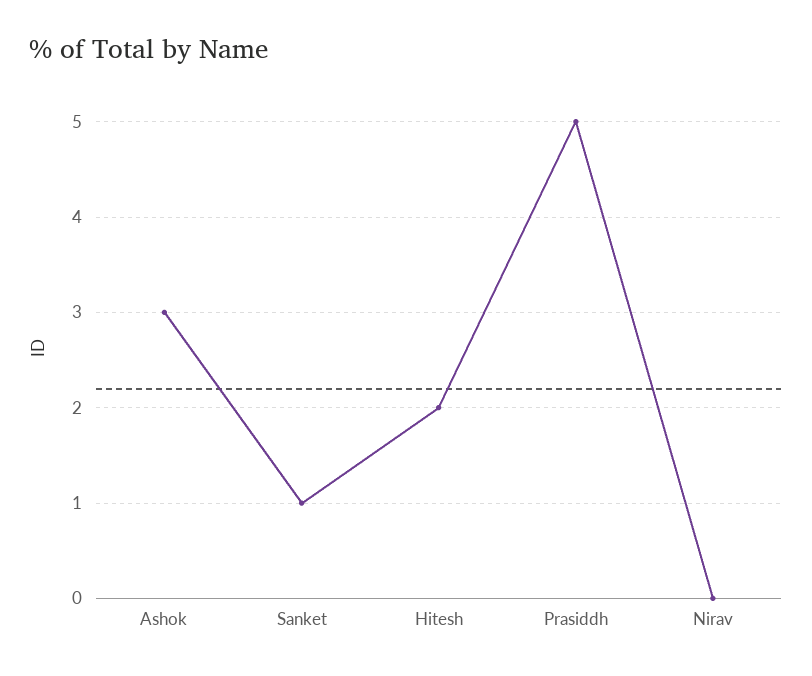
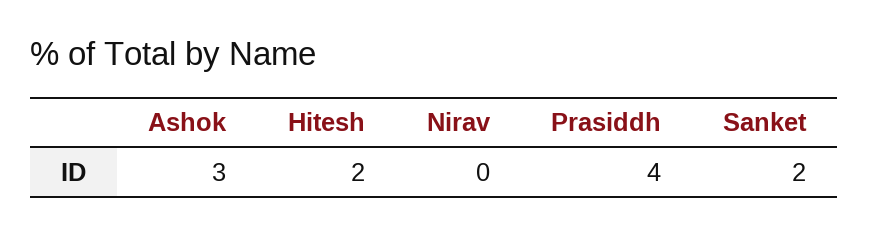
Sanket: 1 -> 2
Prasiddh: 5 -> 4

